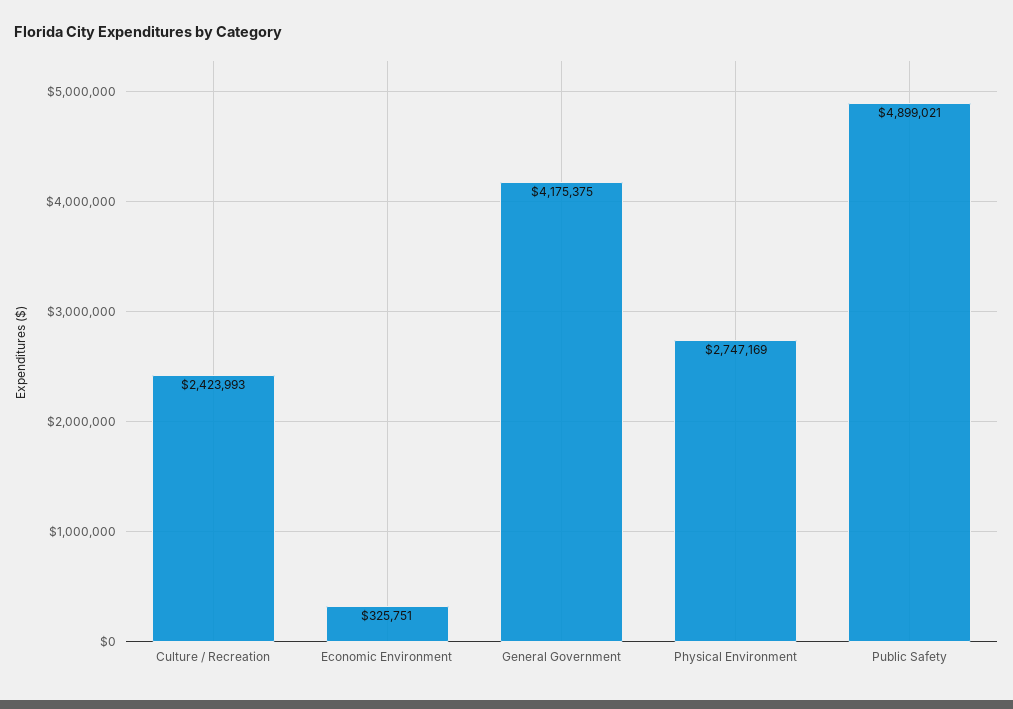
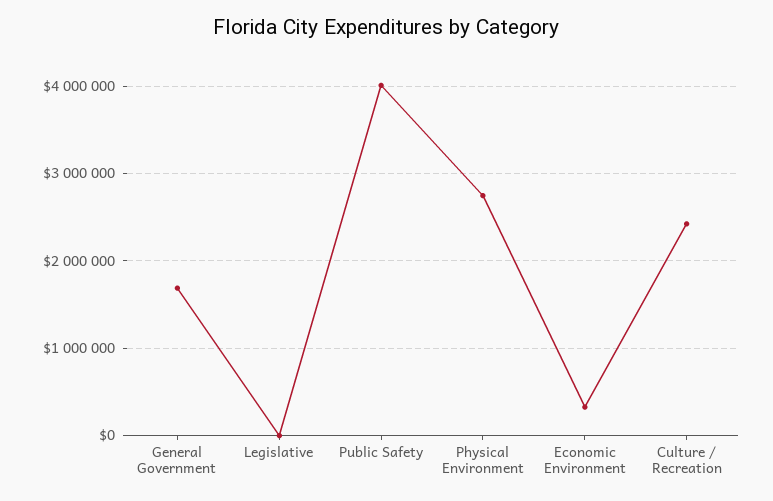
General Government: 4175375 -> 1700000
Public Safety: 4899021 -> 4000000
Legislative: none -> 0

